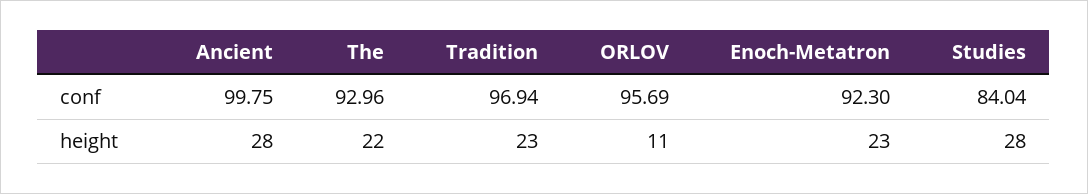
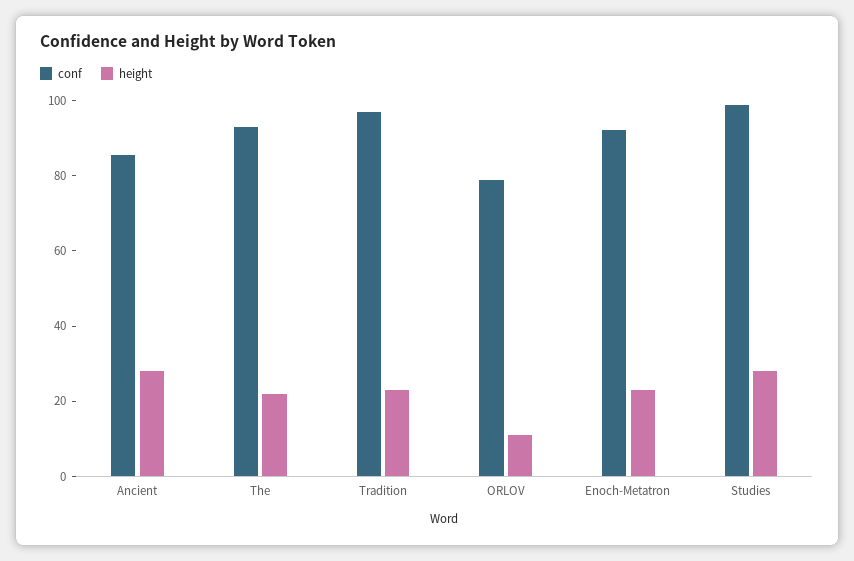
conf, Ancient: 99.75 -> 85
conf, ORLOV: 95.69 -> 80
conf, Studies: 84.04 -> 100

